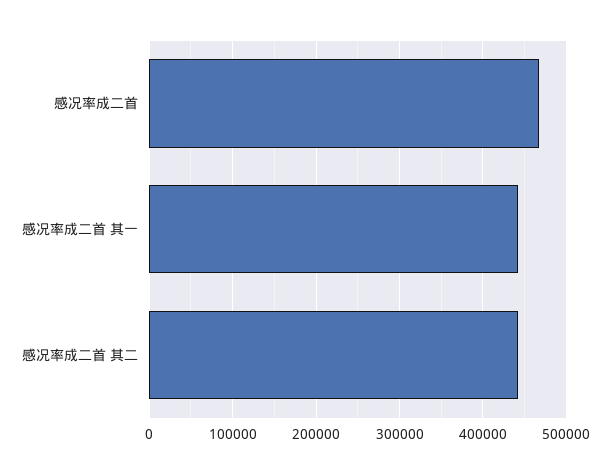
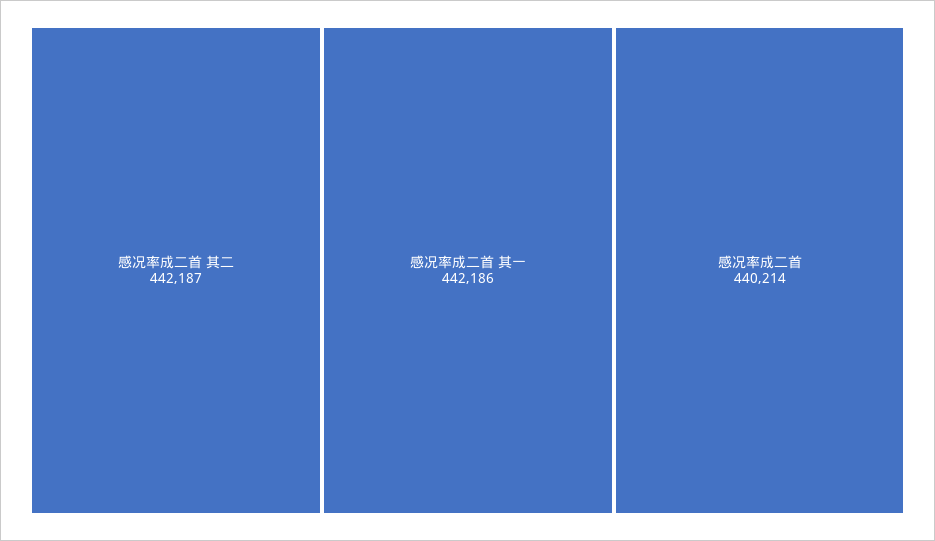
感况率成二首: 470000 -> 440214

